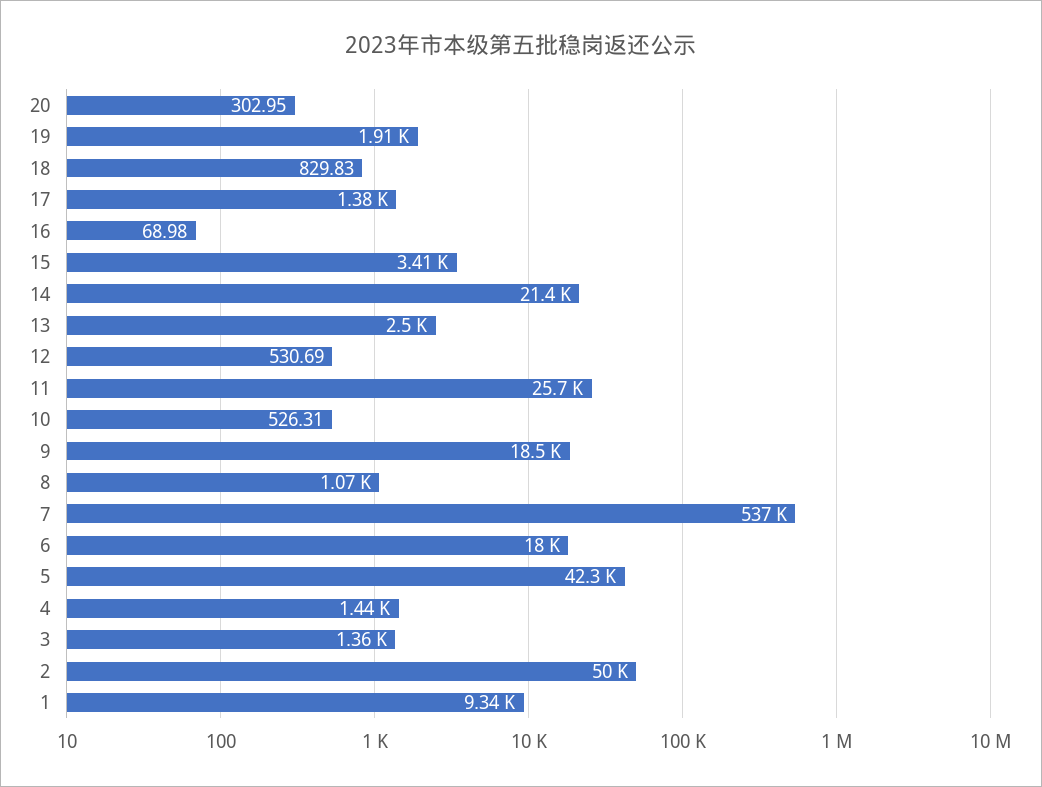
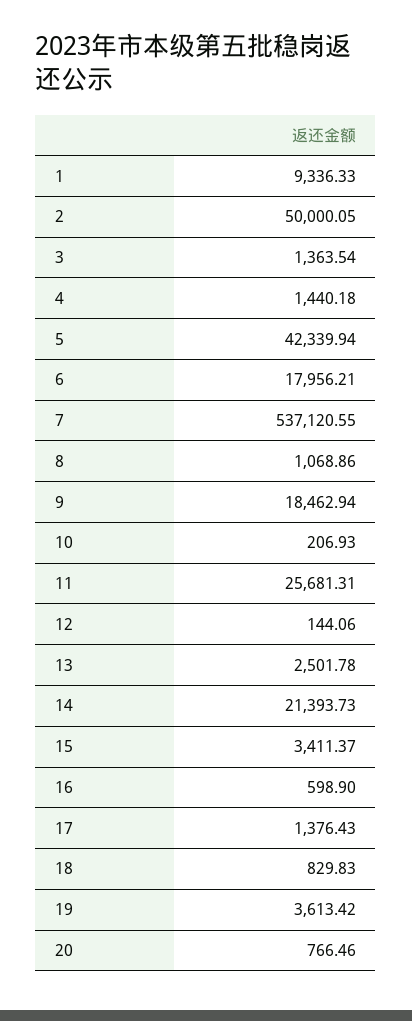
20: 302.95 -> 766.46
19: 1910 -> 3613.42
16: 68.98 -> 598.9
12: 530.69 -> 144.06
10: 526.31 -> 206.93

